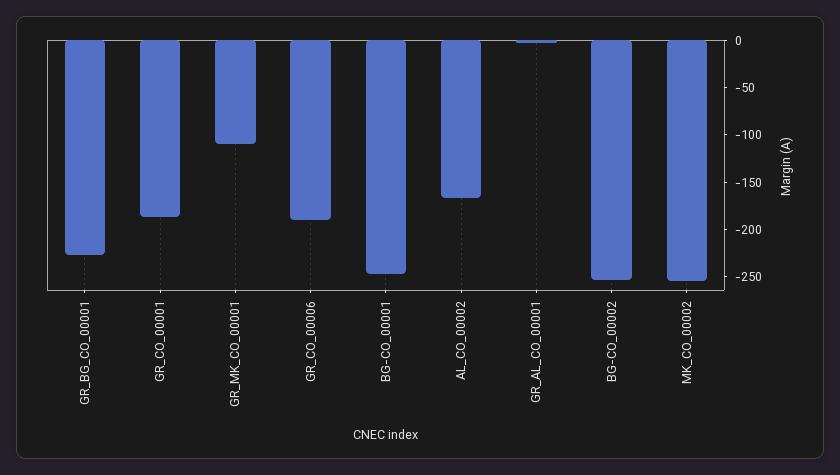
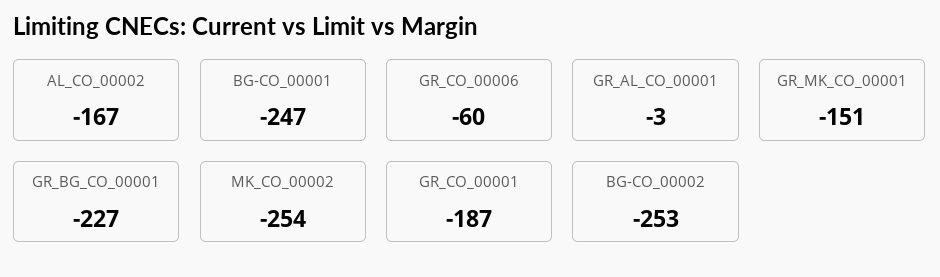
GR_MK_CO_00001: -110 -> -151
GR_CO_00006: -190 -> -60

